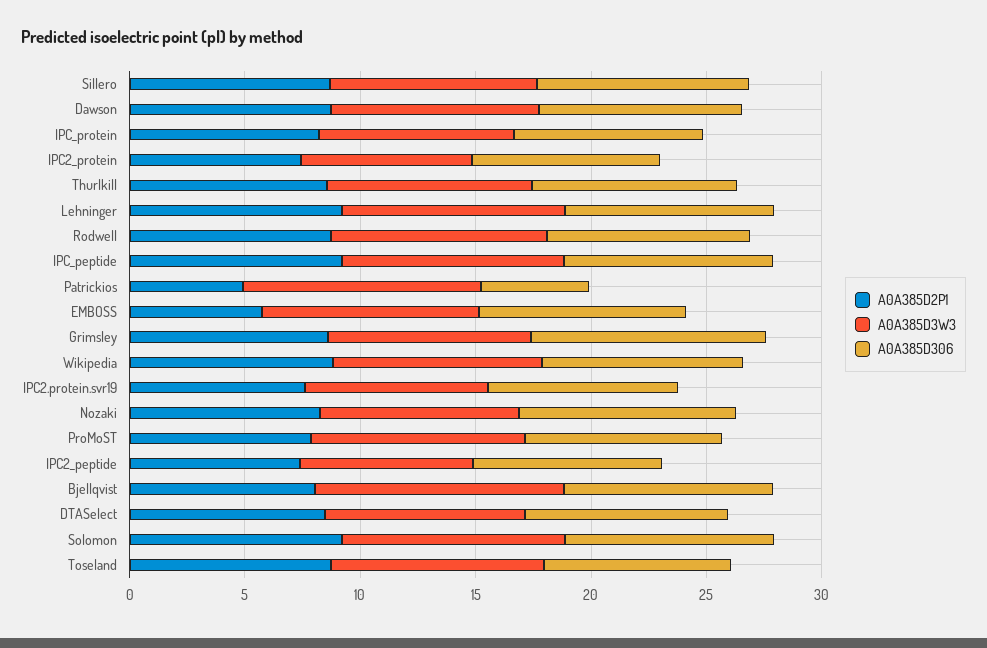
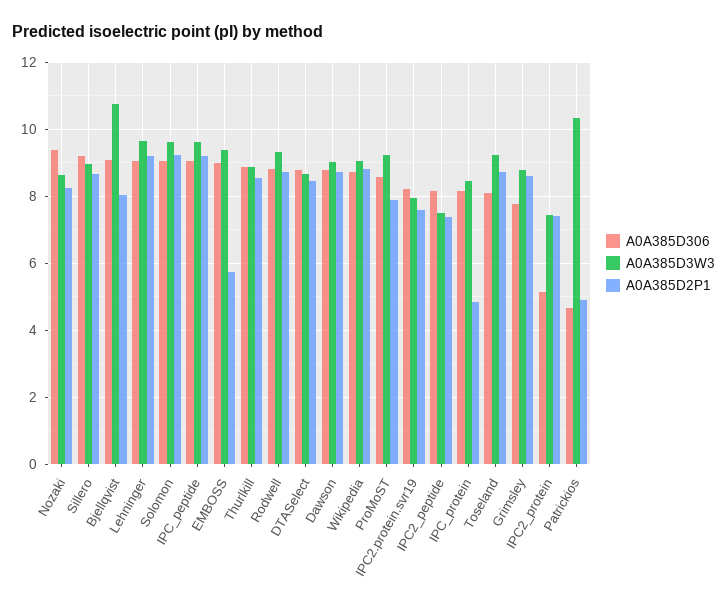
A0A385D2P1, IPC_protein: 8 -> 4.8
A0A385D306, IPC2_protein: 8 -> 5.2
A0A385D306, Grimsley: 10 -> 7.8

